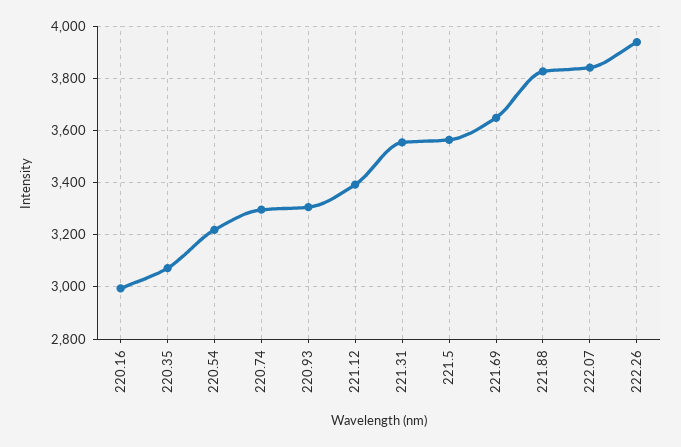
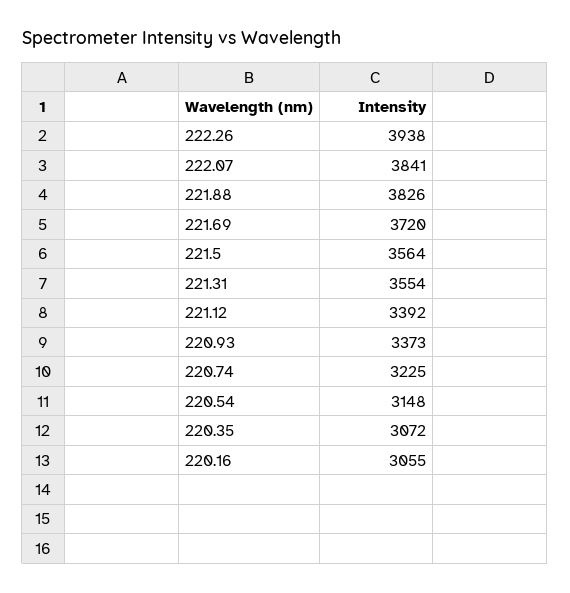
220.16: 3000 -> 3055
220.54: 3225 -> 3148
220.74: 3300 -> 3225
220.93: 3300 -> 3373
221.69: 3650 -> 3720

